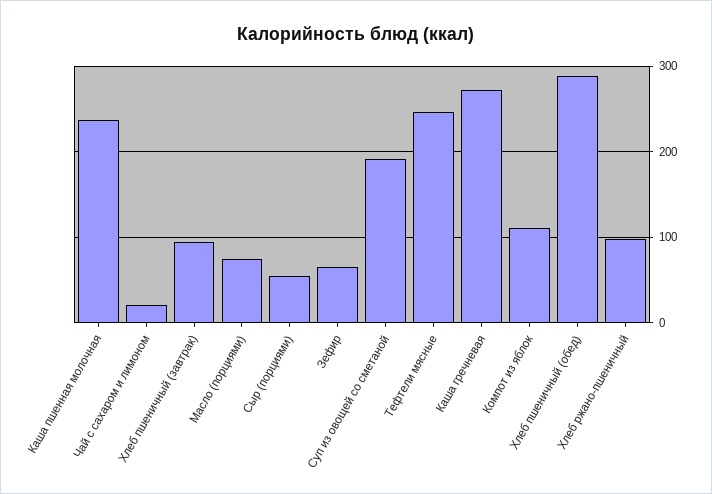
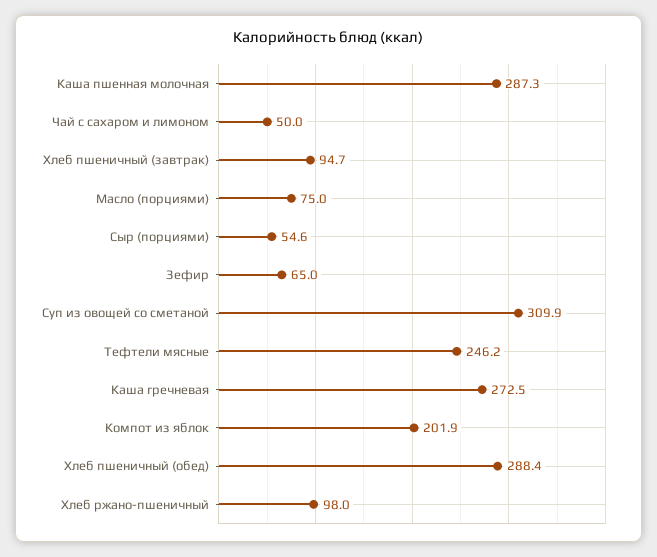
Каша пшенная молочная: 240 -> 287.3
Чай с сахаром и лимоном: 20 -> 50
Суп из овощей со сметаной: 190 -> 309.9
Компот из яблок: 110 -> 201.9

